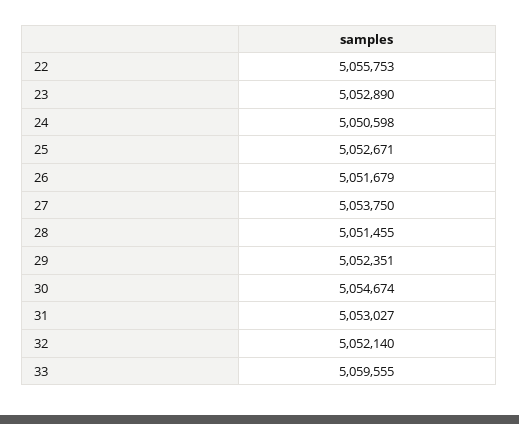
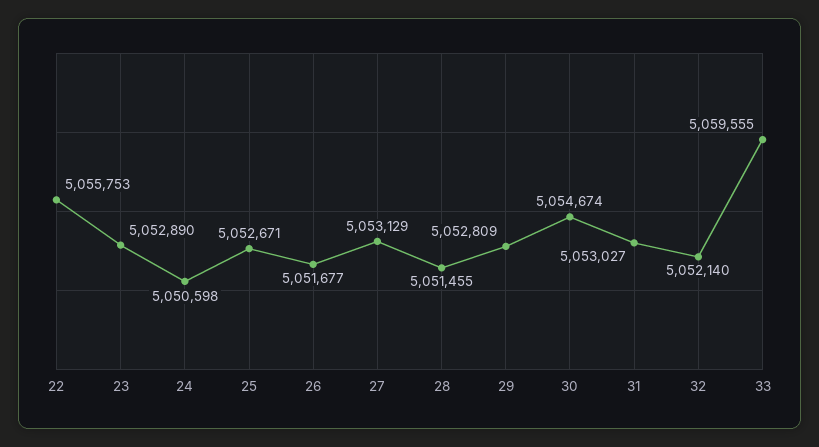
26: 5051679 -> 5051677
27: 5053750 -> 5053129
29: 5052351 -> 5052809

